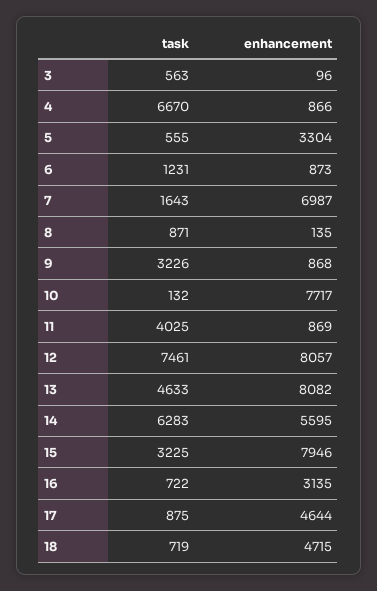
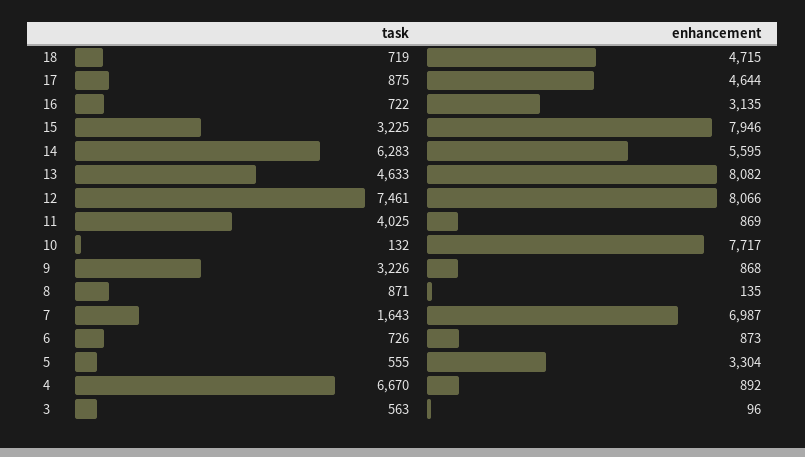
enhancement, 4: 866 -> 892
task, 6: 1231 -> 726
enhancement, 12: 8057 -> 8066

